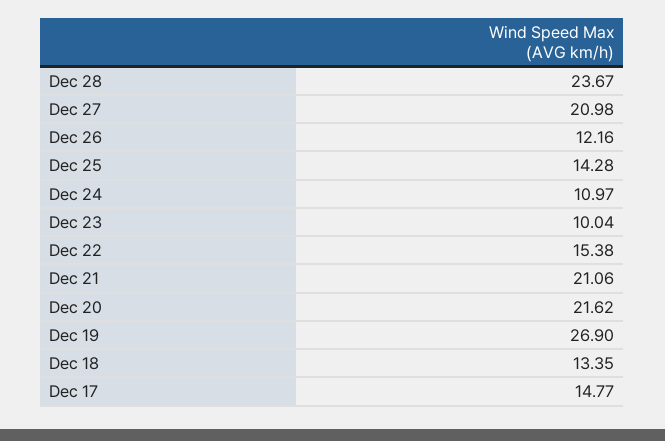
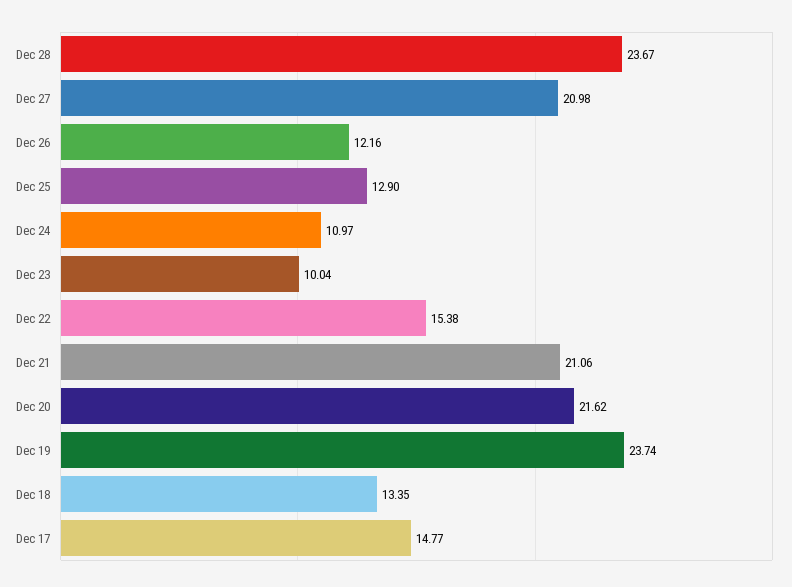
Dec 25: 14.28 -> 12.9
Dec 19: 26.9 -> 23.74

